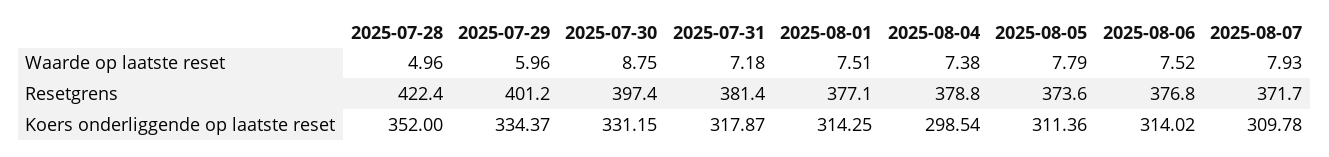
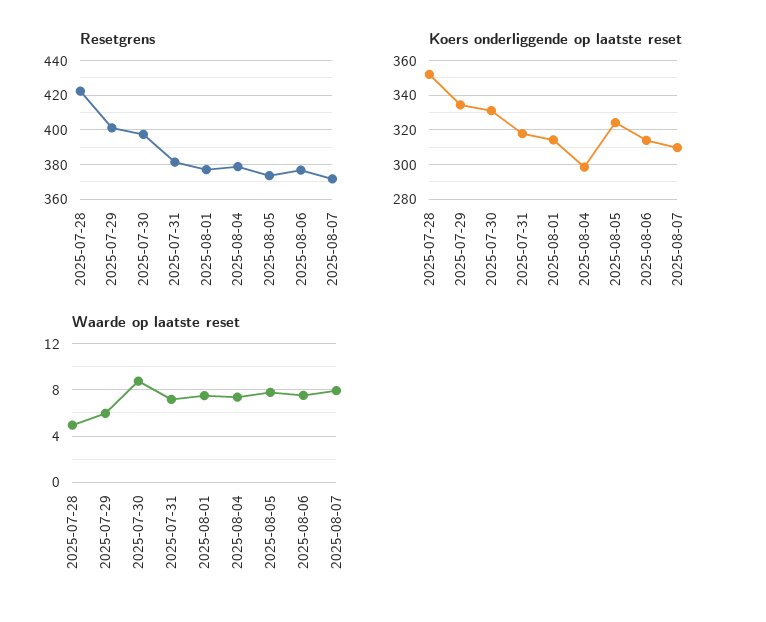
Koers onderliggende op laatste reset, 2025-08-05: 311.36 -> 325

